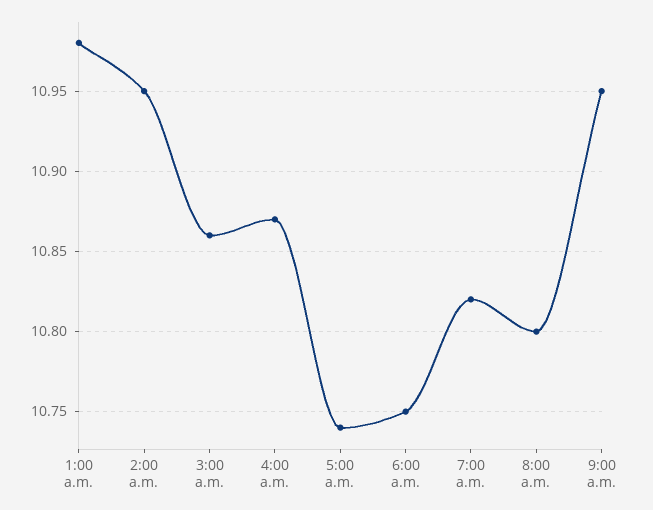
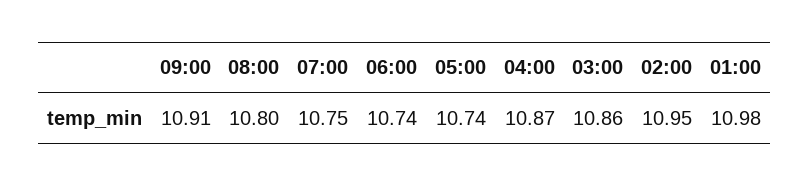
6:00 a.m.: 10.75 -> 10.74
7:00 a.m.: 10.82 -> 10.75
9:00 a.m.: 10.95 -> 10.91

